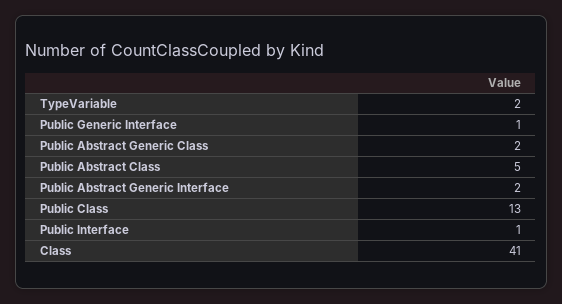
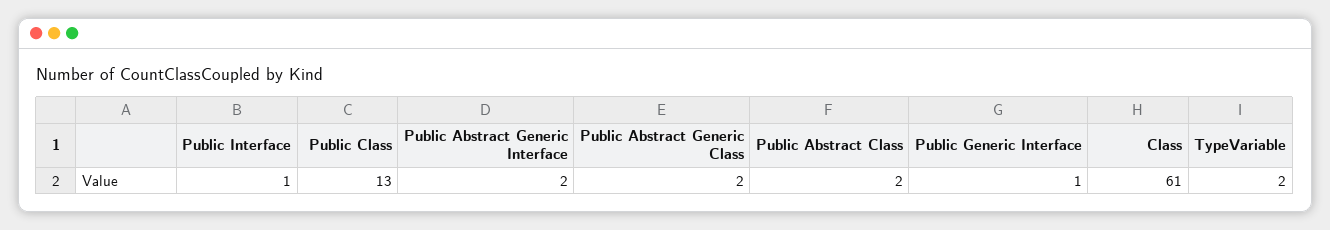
Public Abstract Class: 5 -> 2
Class: 41 -> 61

